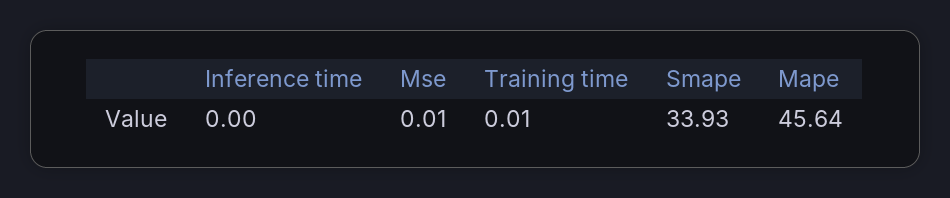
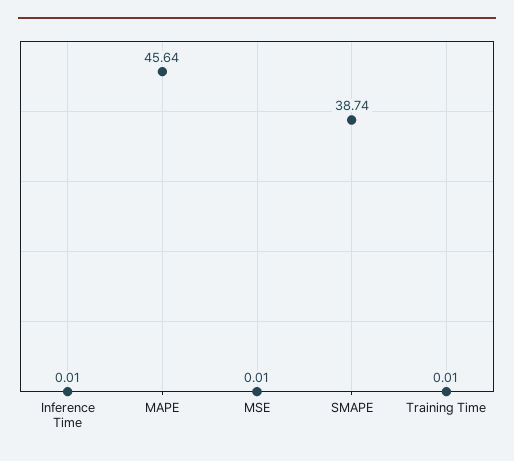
Inference time: 0 -> 0.01
Smape: 33.93 -> 38.74

